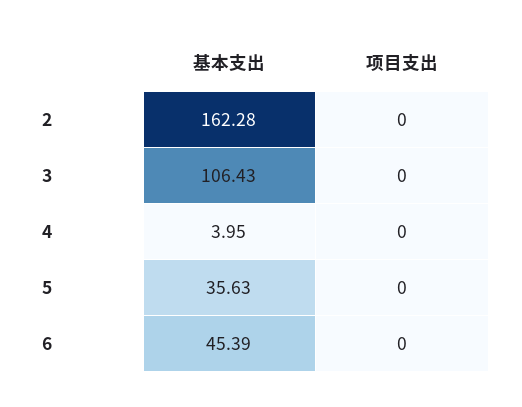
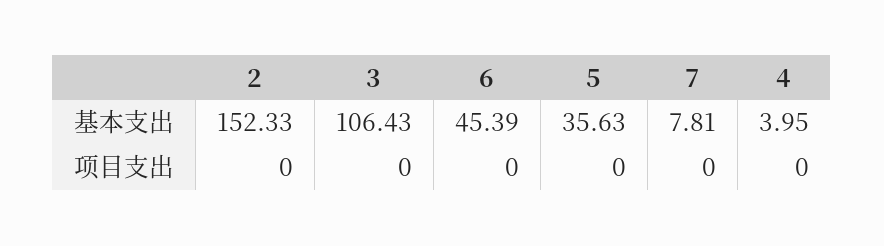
基本支出, 2: 162.28 -> 152.33
基本支出, 7: none -> 7.81
项目支出, 7: none -> 0

